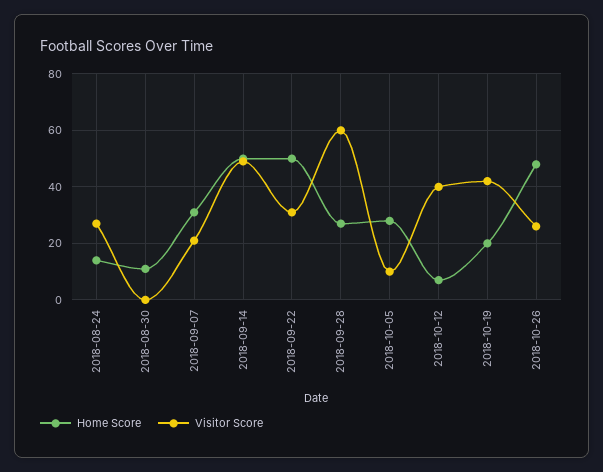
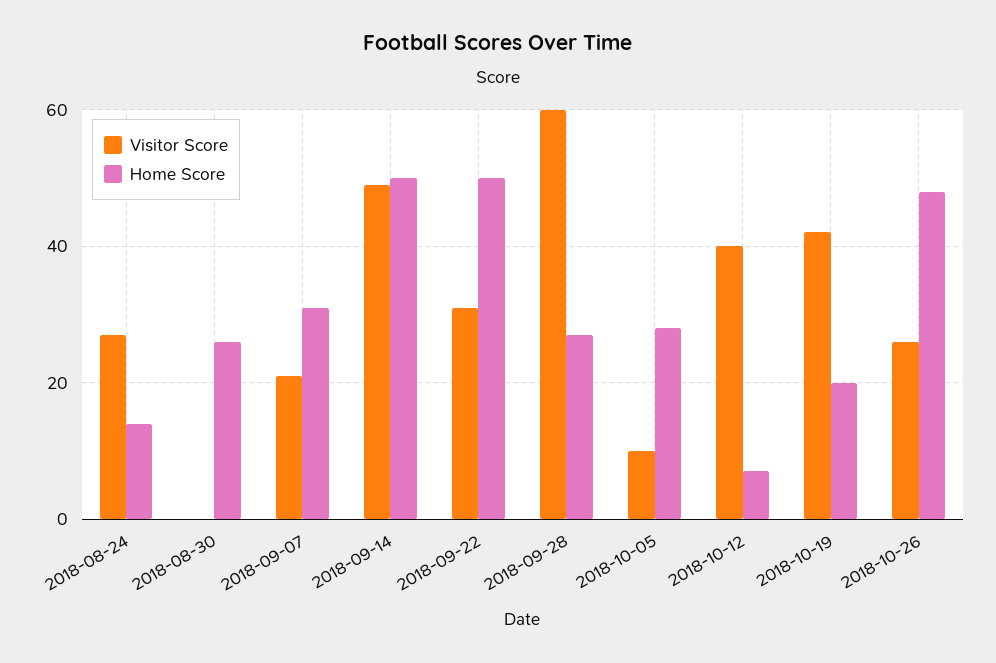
Home Score, 2018-08-30: 10 -> 25

